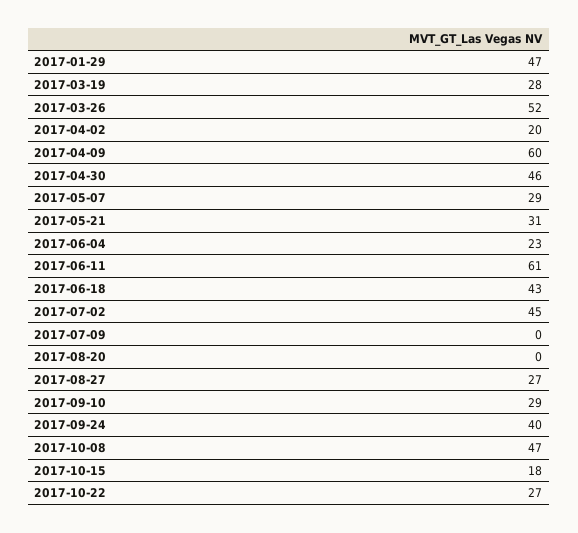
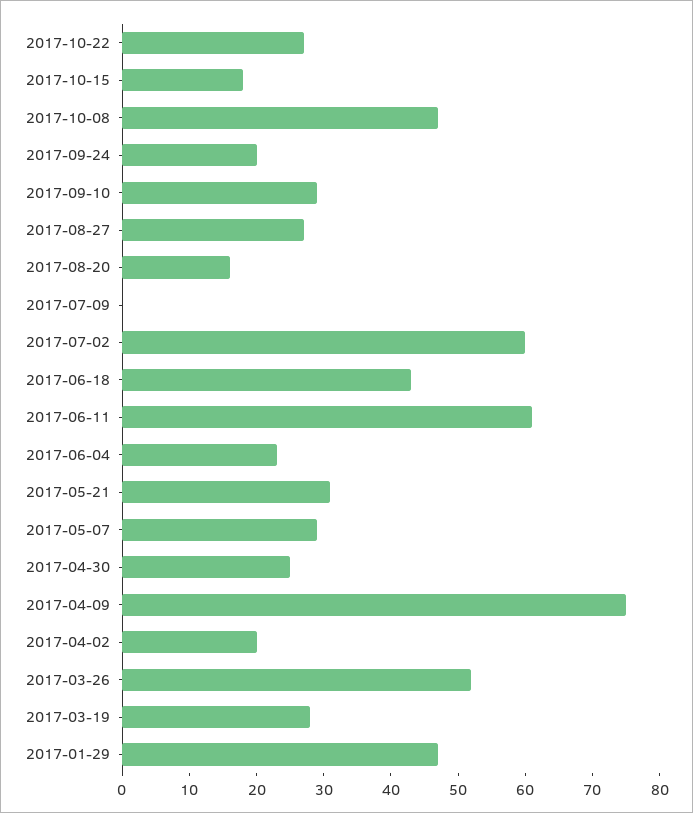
2017-04-09: 60 -> 75
2017-04-30: 46 -> 25
2017-07-02: 45 -> 60
2017-08-20: 0 -> 15
2017-09-24: 40 -> 20

